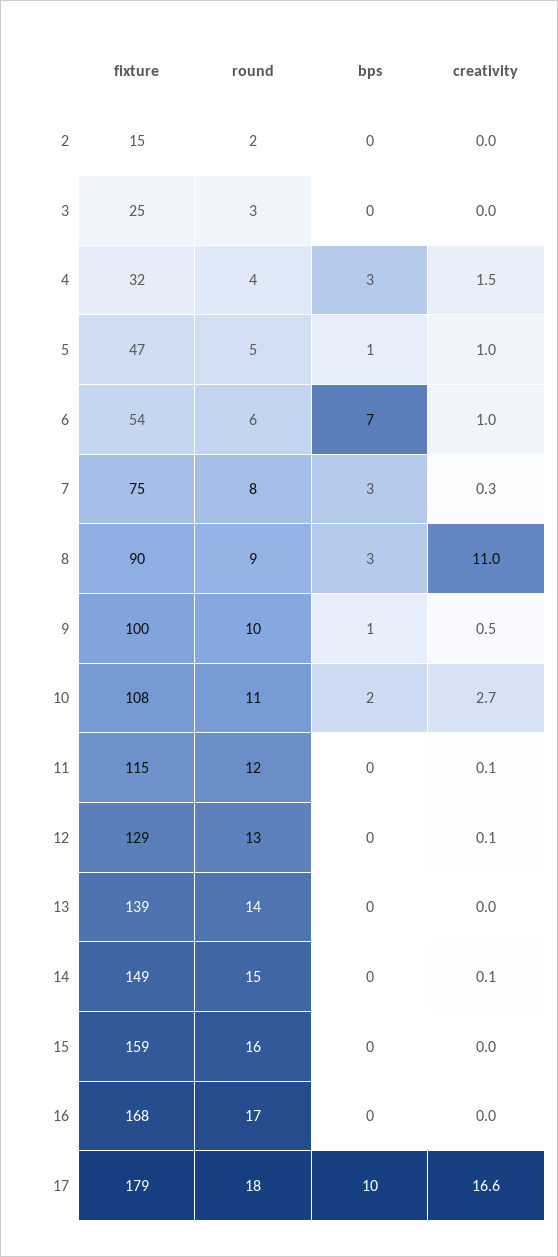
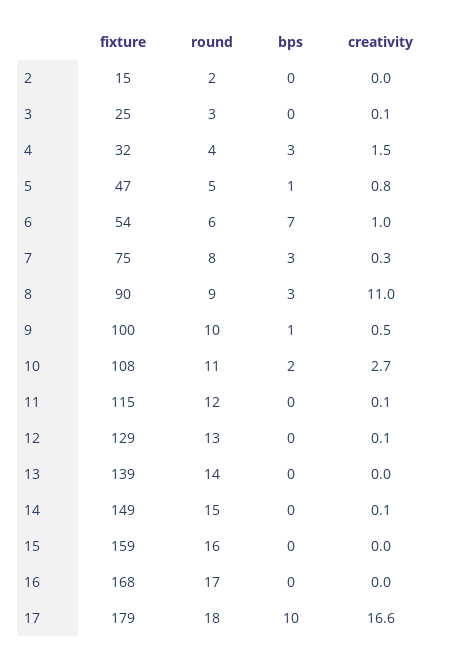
creativity, 3: 0 -> 0.1
creativity, 5: 1 -> 0.8

